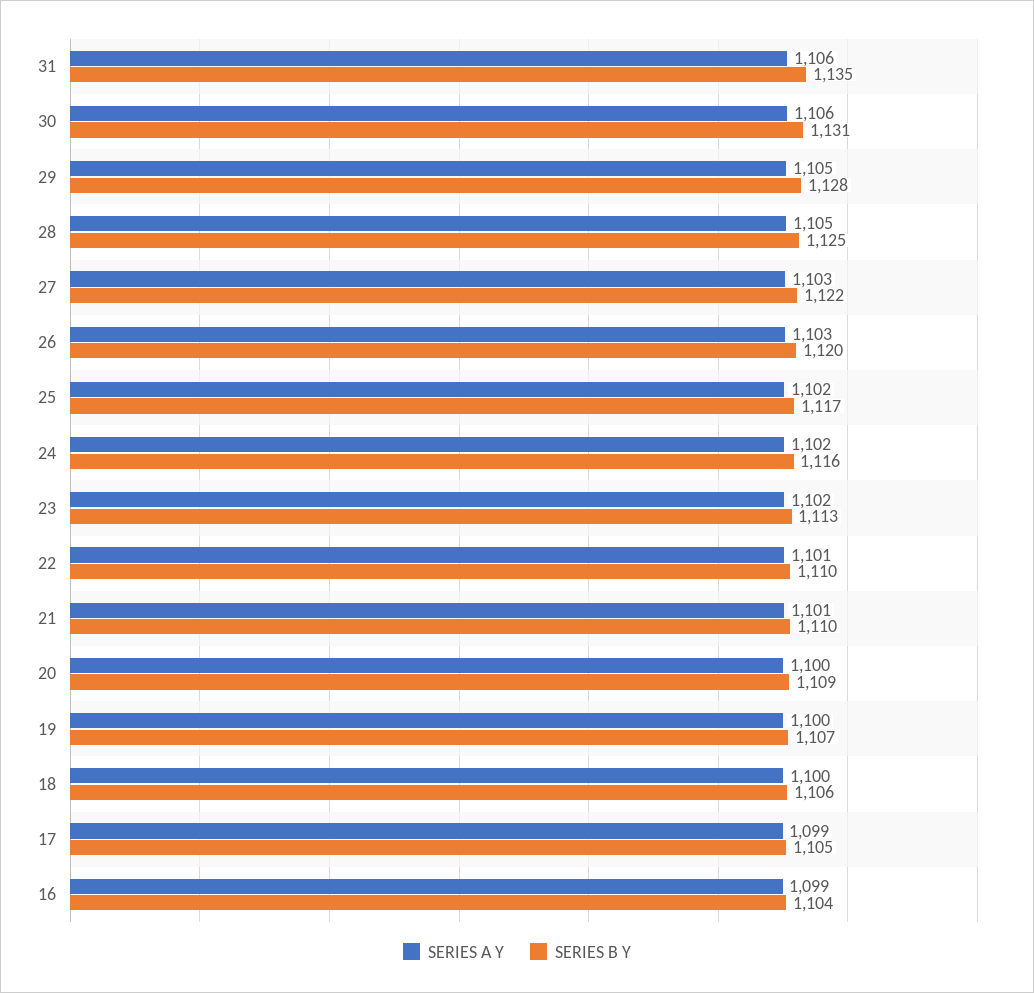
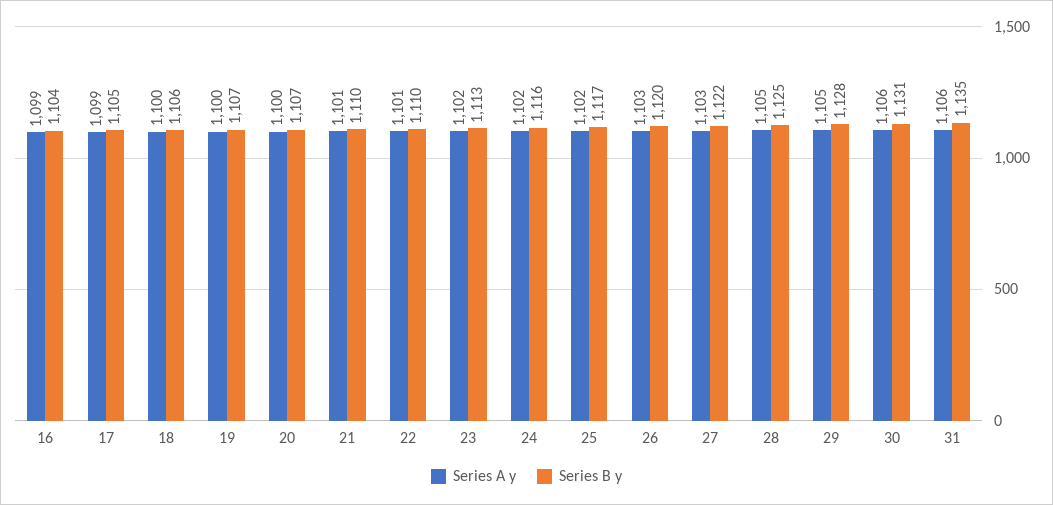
SERIES B Y, 20: 1109 -> 1107

